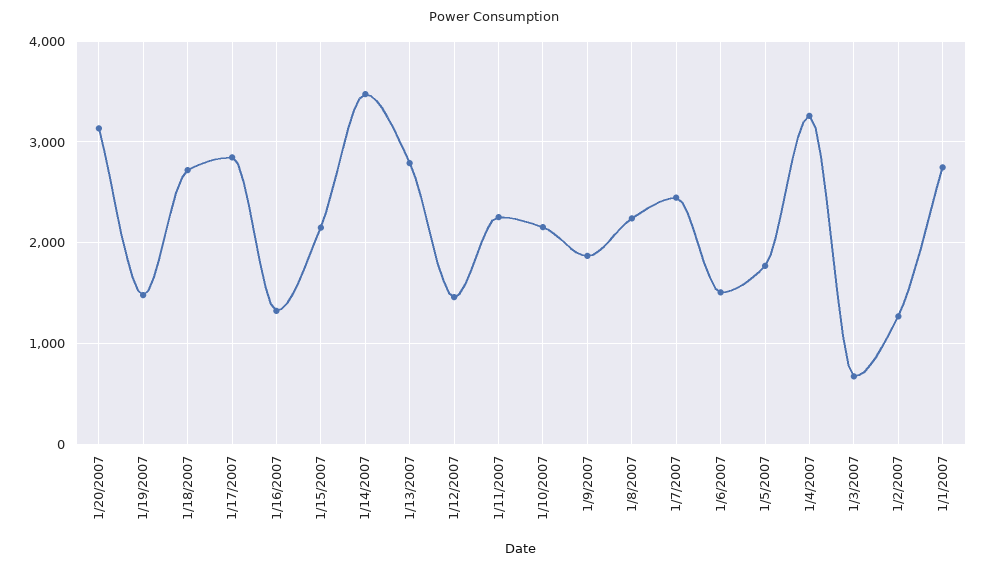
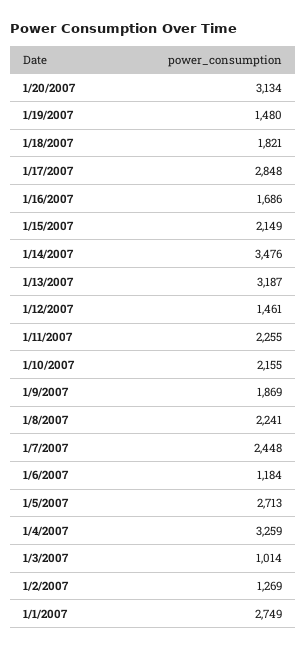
1/18/2007: 2700 -> 1821
1/16/2007: 1300 -> 1686
1/13/2007: 2800 -> 3187
1/6/2007: 1500 -> 1184
1/5/2007: 1800 -> 2713
1/3/2007: 700 -> 1014

